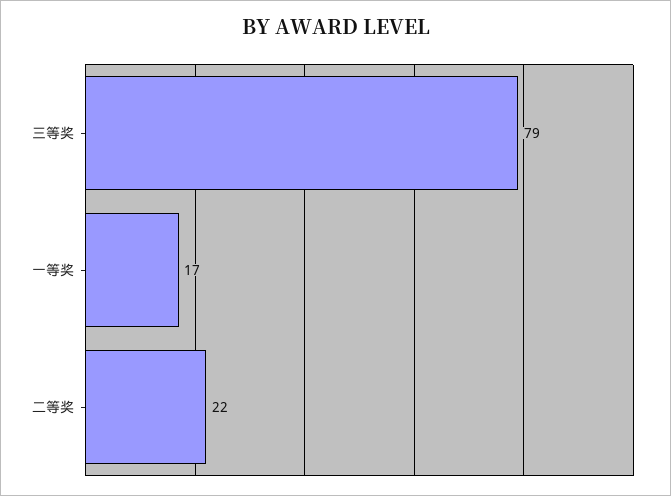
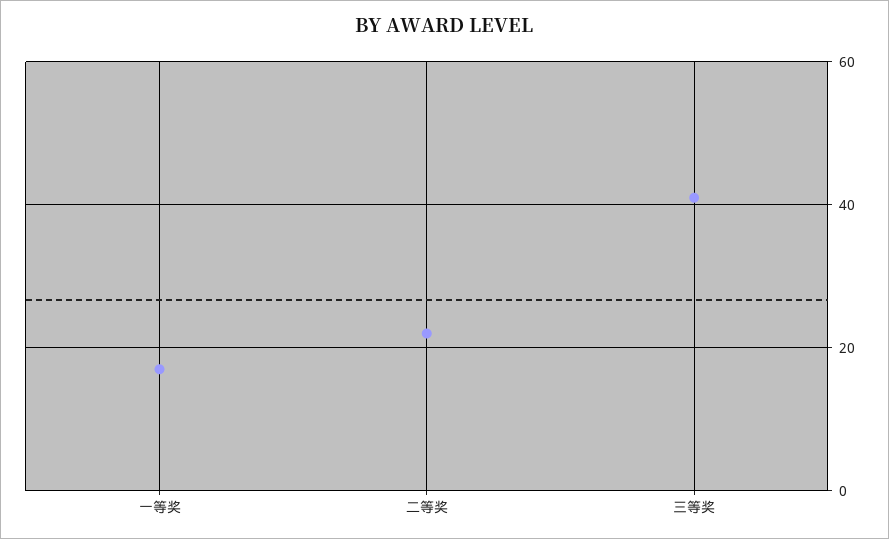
三等奖: 79 -> 40

